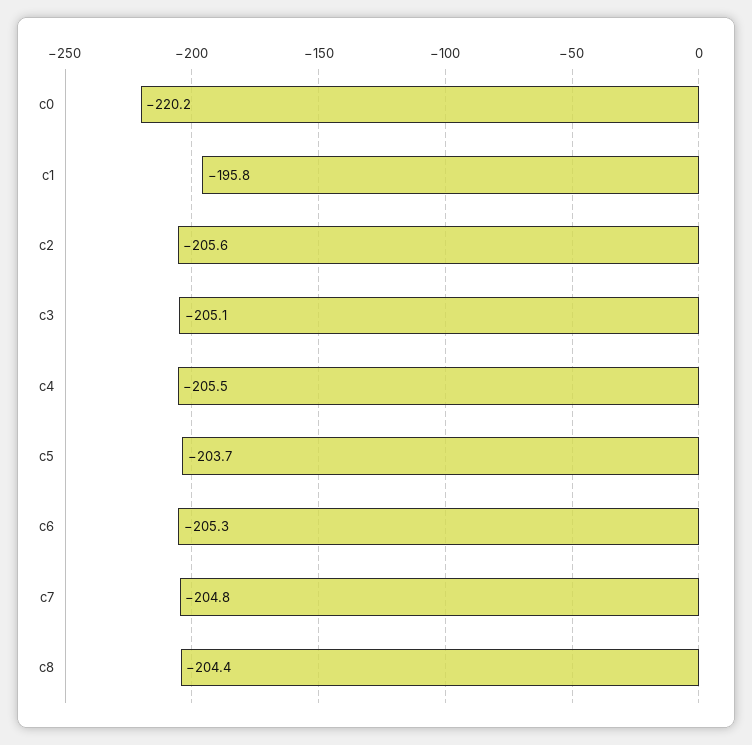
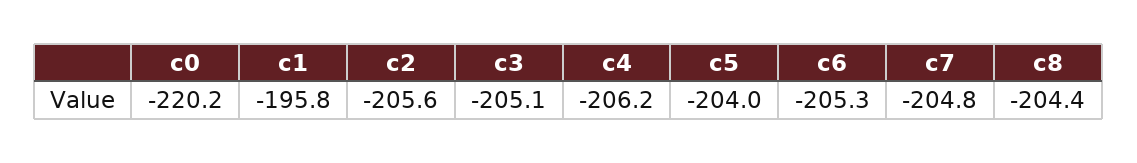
c4: -205.5 -> -206.2
c5: -203.7 -> -204

